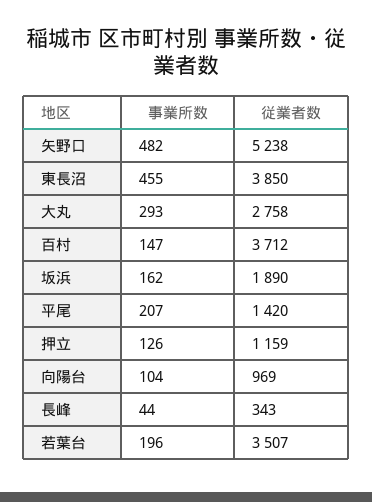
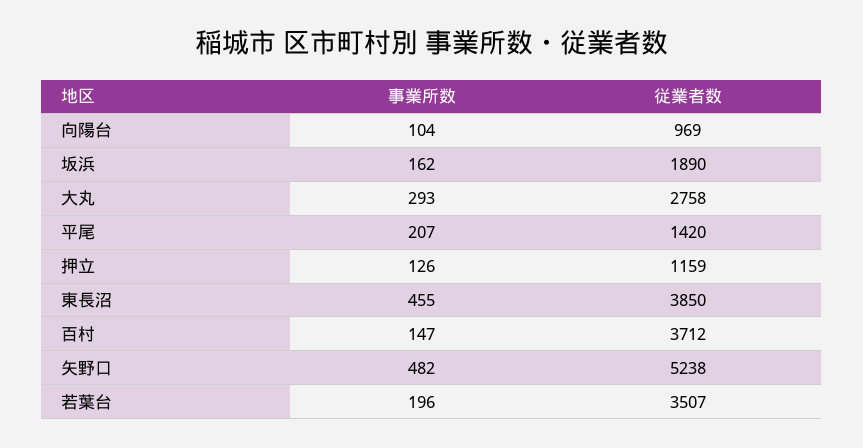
事業所数, 長峰: 44 -> none
従業者数, 長峰: 343 -> none

